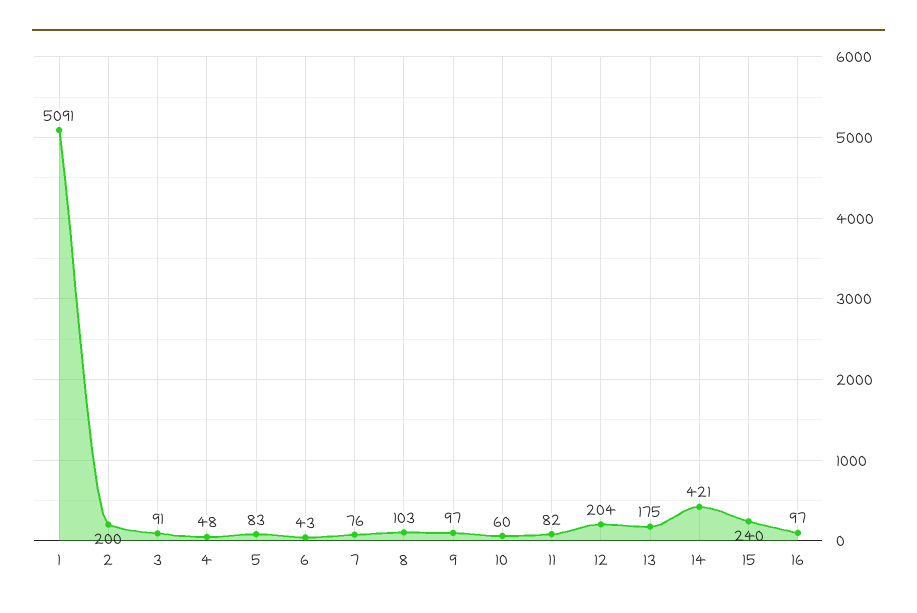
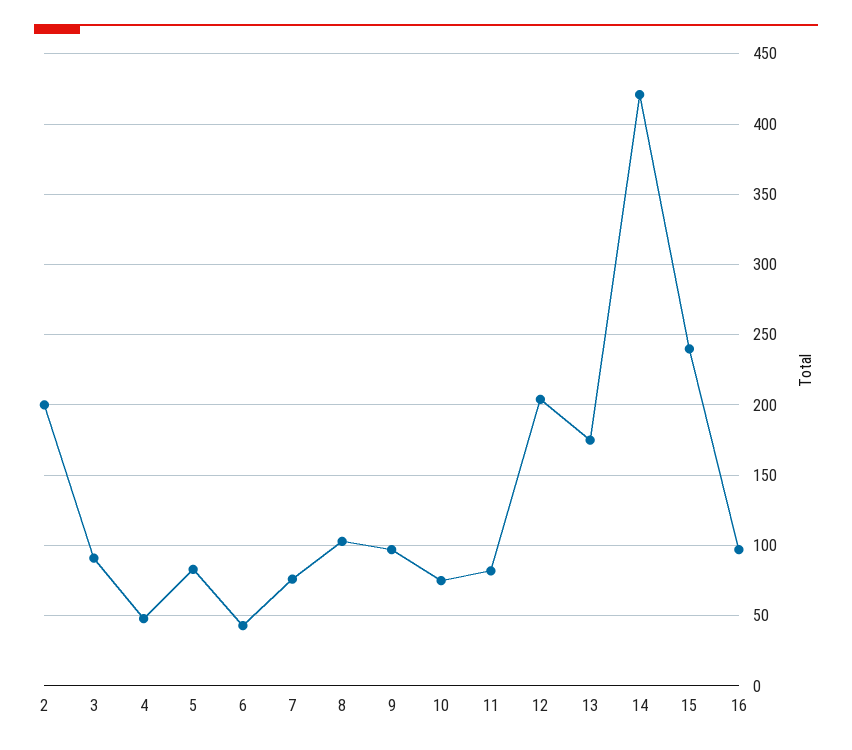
1: 5091 -> none
10: 60 -> 75

